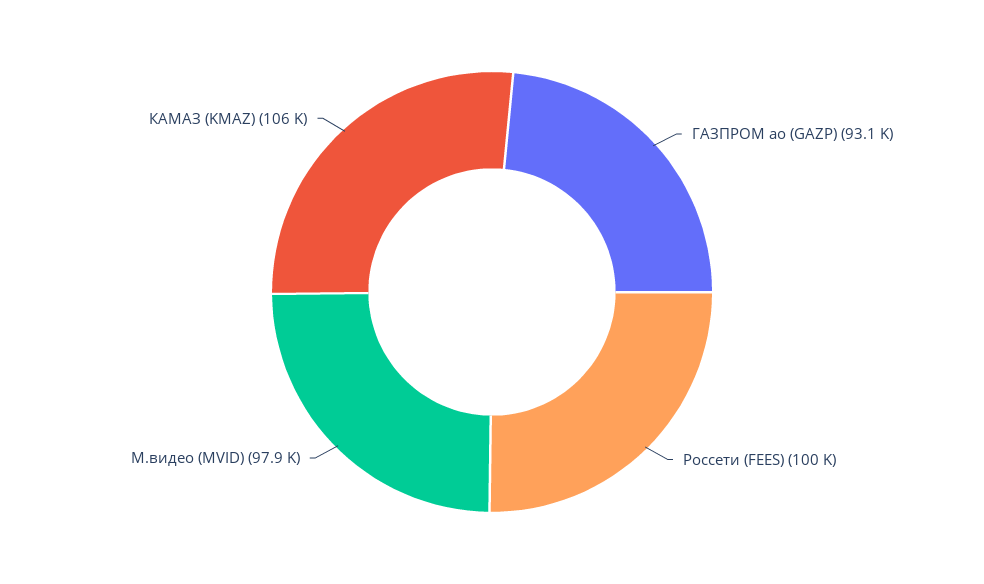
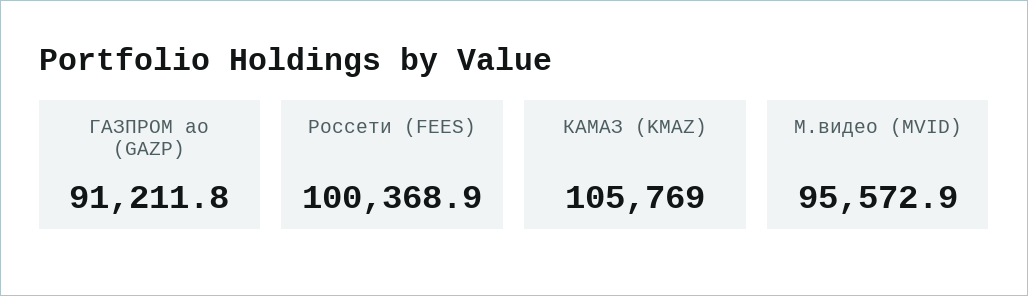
ГАЗПРОМ ао (GAZP): 93100 -> 91211.8
М.видео (MVID): 97900 -> 95572.9

